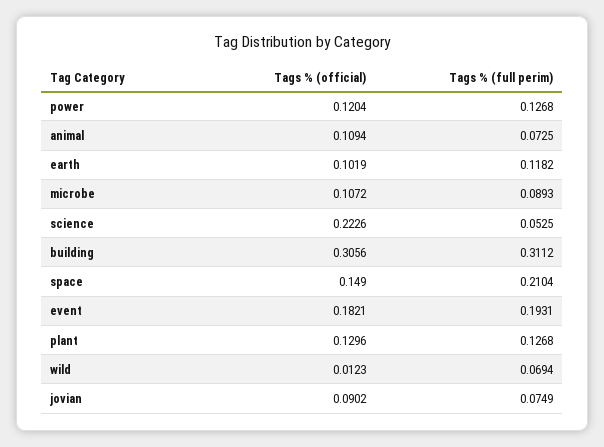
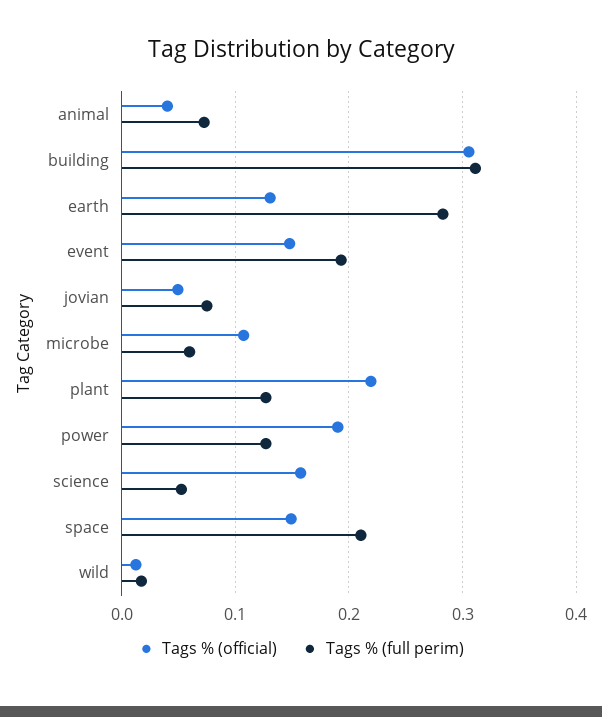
Tags % (official), power: 0.1204 -> 0.19
Tags % (official), animal: 0.1094 -> 0.04
Tags % (official), earth: 0.1019 -> 0.13
Tags % (full perim), earth: 0.1182 -> 0.28
Tags % (full perim), microbe: 0.0893 -> 0.06
Tags % (official), science: 0.2226 -> 0.16
Tags % (official), event: 0.1821 -> 0.15
Tags % (official), plant: 0.1296 -> 0.22
Tags % (full perim), wild: 0.0694 -> 0.02
Tags % (official), jovian: 0.0902 -> 0.05

